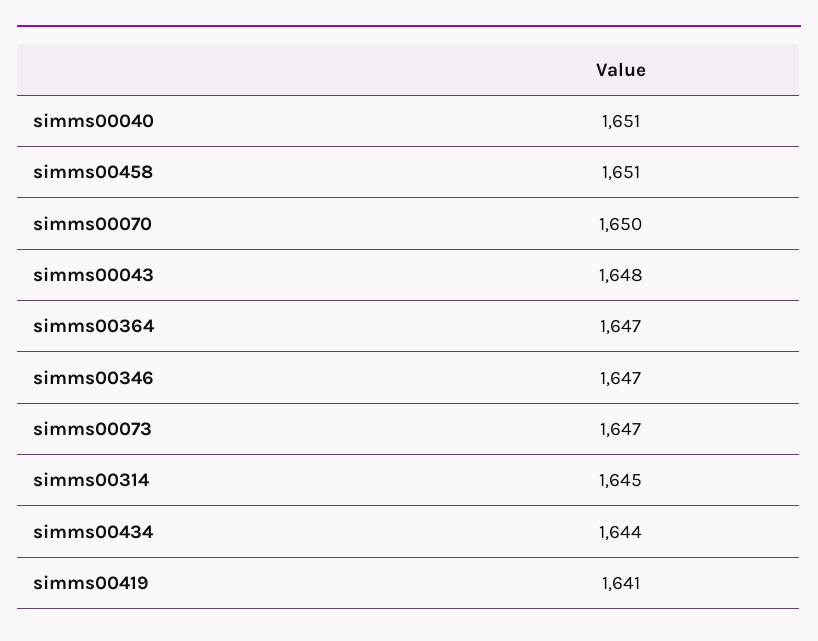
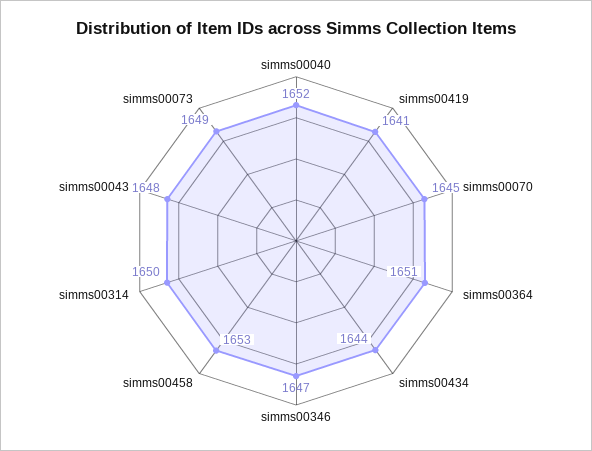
simms00040: 1651 -> 1652
simms00458: 1651 -> 1653
simms00070: 1650 -> 1645
simms00364: 1647 -> 1651
simms00073: 1647 -> 1649
simms00314: 1645 -> 1650

